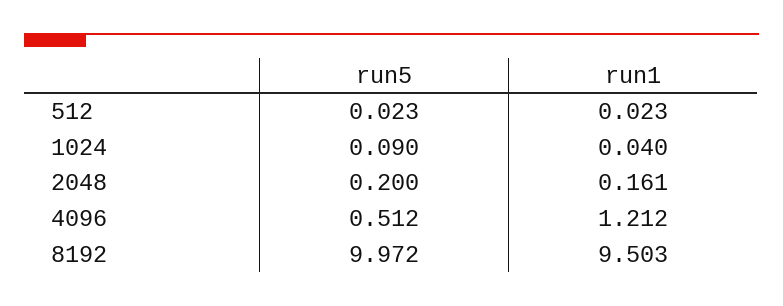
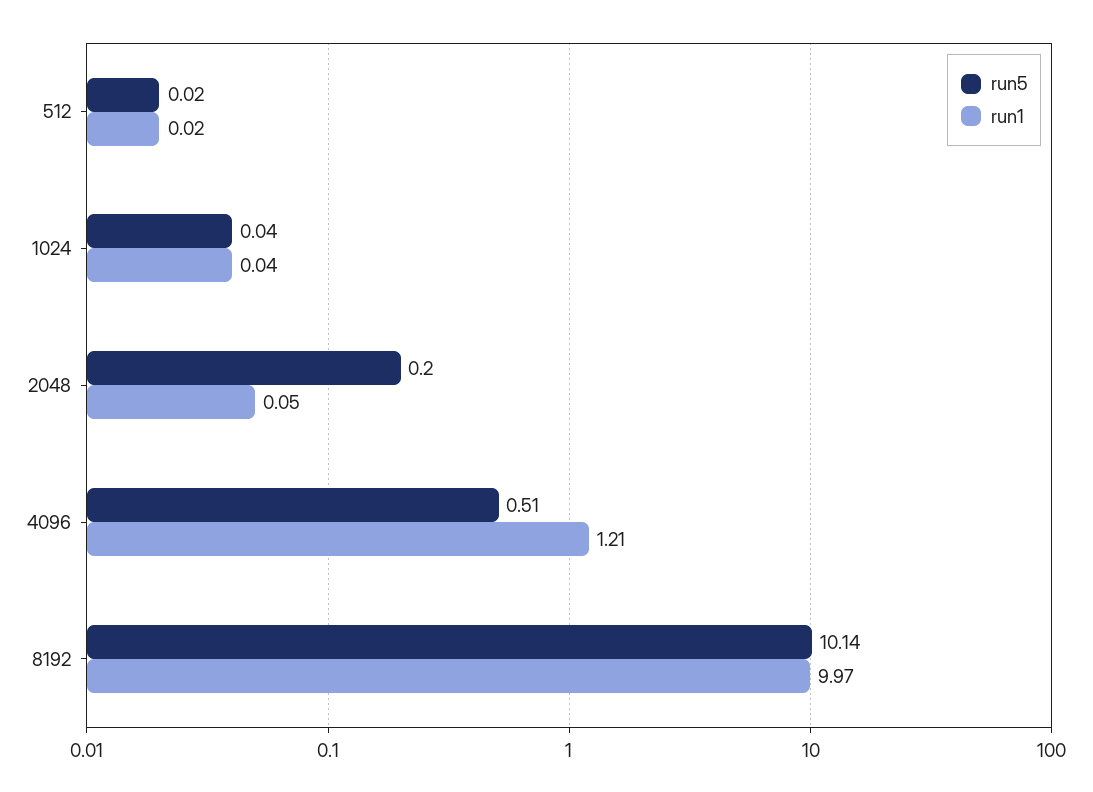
run5, 1024: 0.09 -> 0.04
run1, 2048: 0.161 -> 0.05
run5, 8192: 9.972 -> 10.14
run1, 8192: 9.503 -> 9.97

